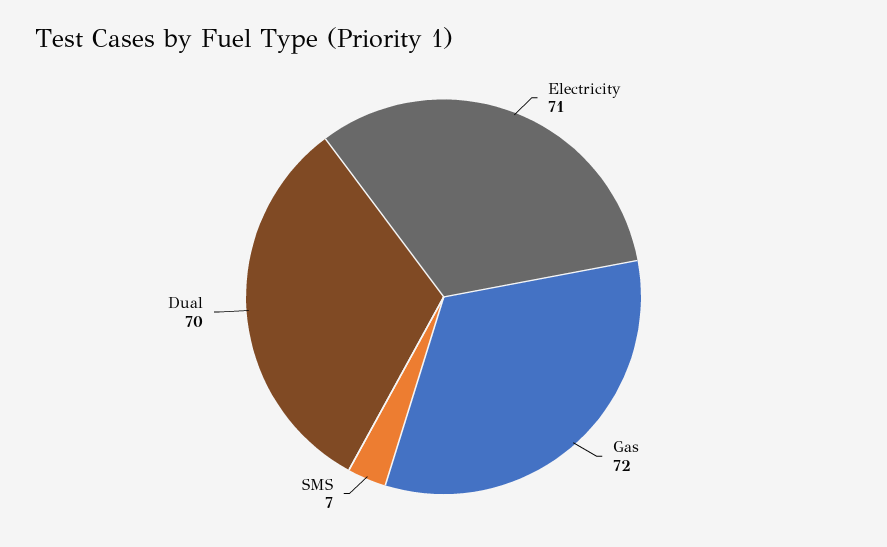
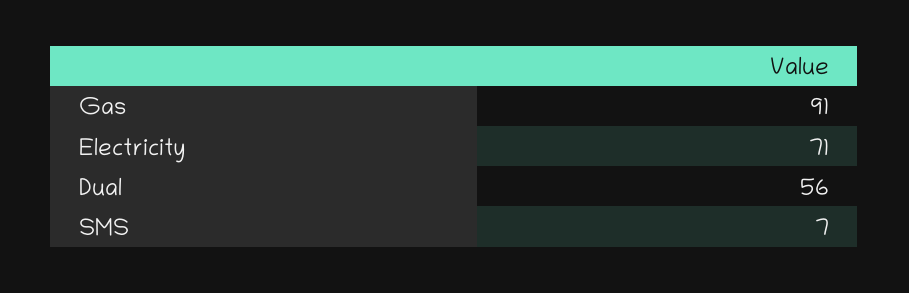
Gas: 72 -> 91
Dual: 70 -> 56

